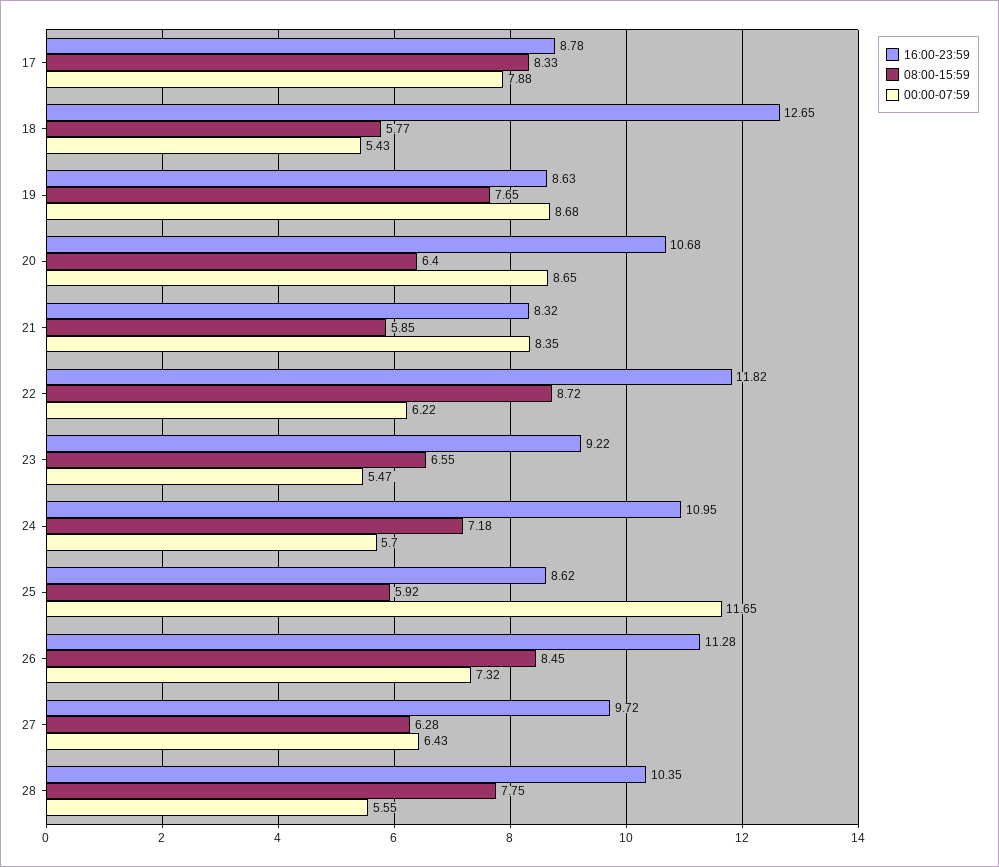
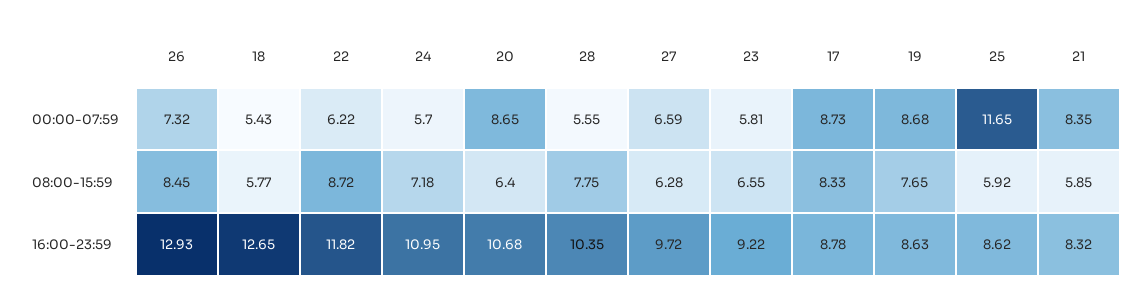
00:00-07:59, 17: 7.88 -> 8.73
00:00-07:59, 23: 5.47 -> 5.81
16:00-23:59, 26: 11.28 -> 12.93
00:00-07:59, 27: 6.43 -> 6.59

